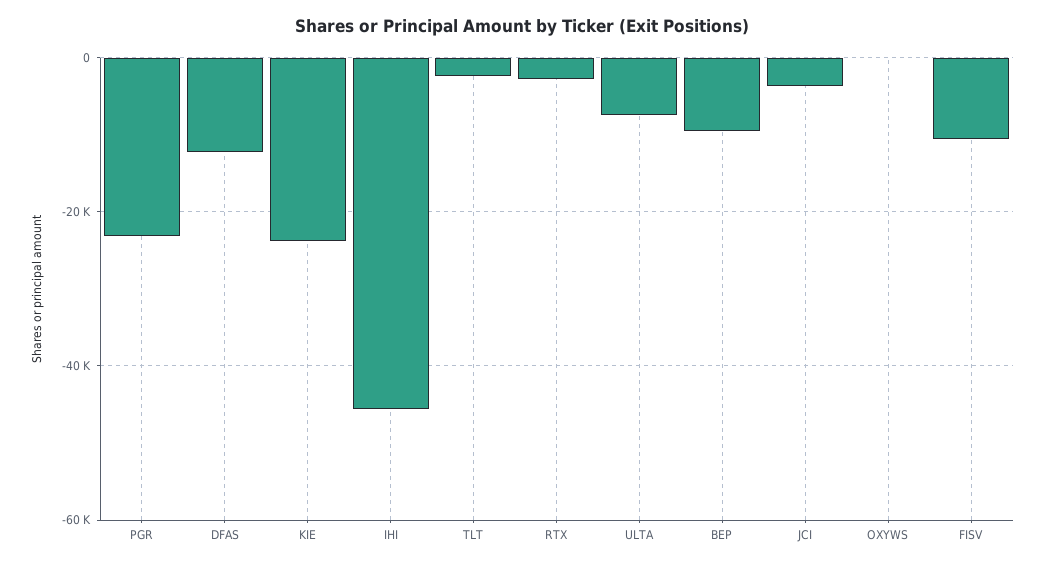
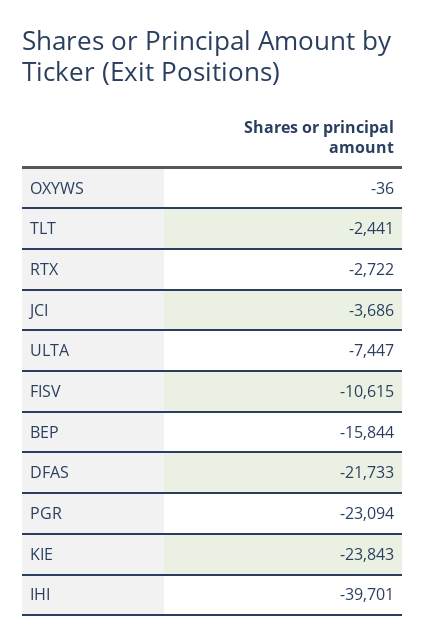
DFAS: -12000 -> -21733
IHI: -46000 -> -39701
BEP: -10000 -> -15844

